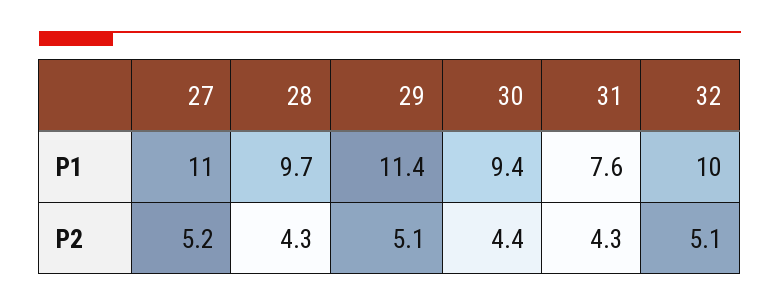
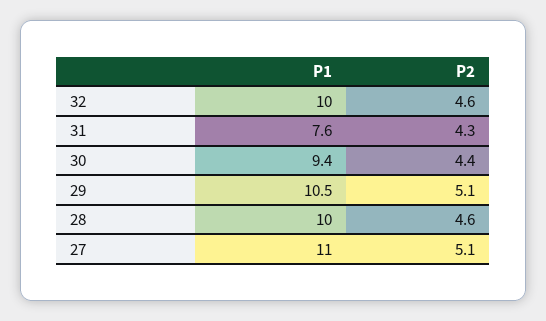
28, P1: 9.7 -> 10
29, P1: 11.4 -> 10.5
27, P2: 5.2 -> 5.1
28, P2: 4.3 -> 4.6
32, P2: 5.1 -> 4.6

